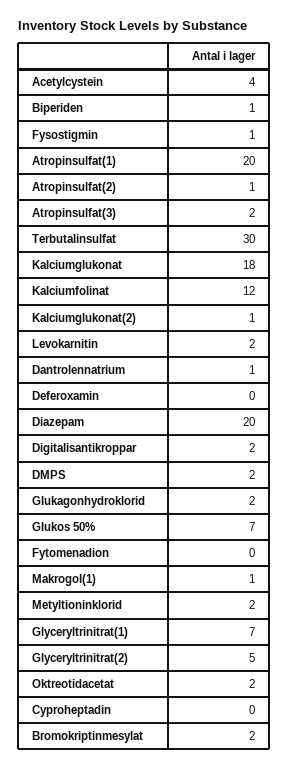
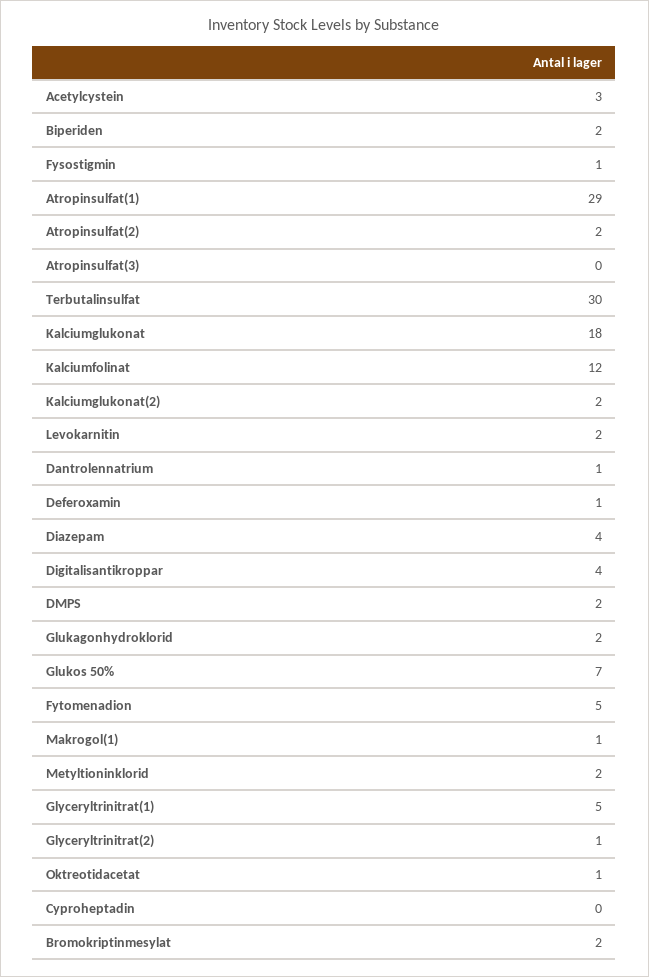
Acetylcystein: 4 -> 3
Biperiden: 1 -> 2
Atropinsulfat(1): 20 -> 29
Atropinsulfat(2): 1 -> 2
Atropinsulfat(3): 2 -> 0
Kalciumglukonat(2): 1 -> 2
Deferoxamin: 0 -> 1
Diazepam: 20 -> 4
Digitalisantikroppar: 2 -> 4
Fytomenadion: 0 -> 5
Glyceryltrinitrat(1): 7 -> 5
Glyceryltrinitrat(2): 5 -> 1
Oktreotidacetat: 2 -> 1

